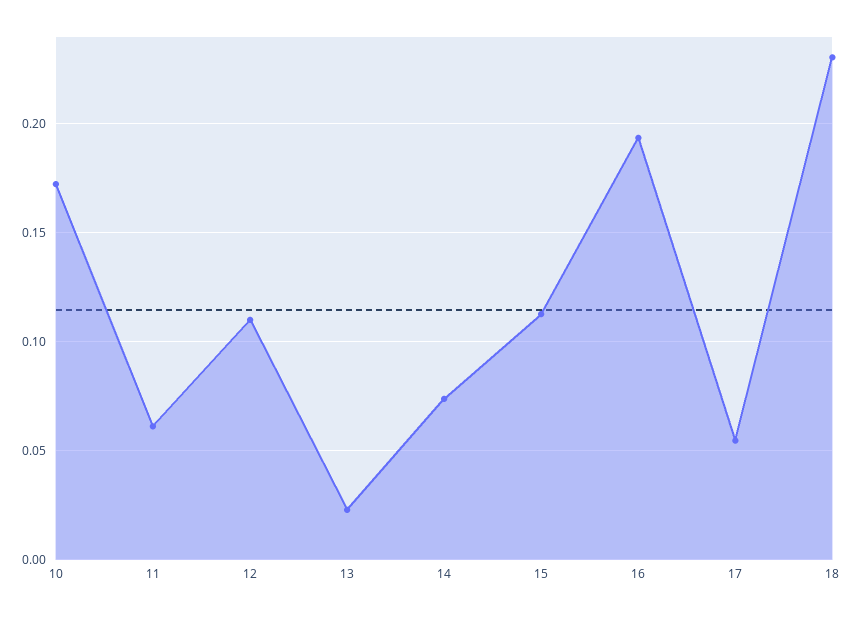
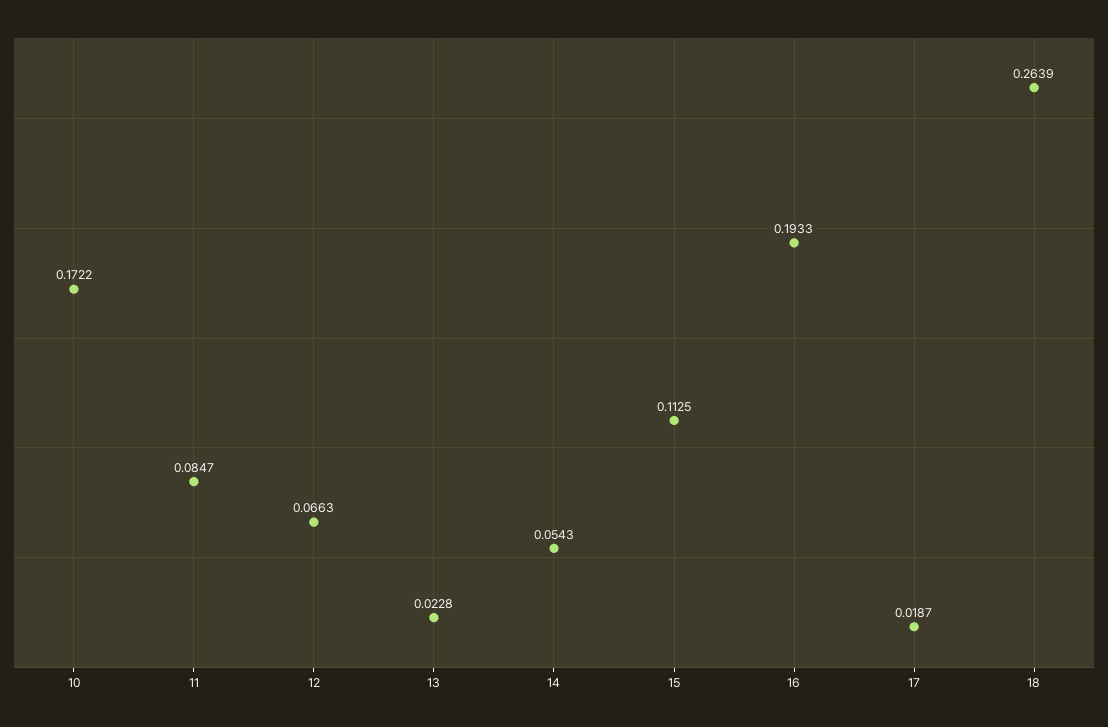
11: 0.06 -> 0.0847
12: 0.11 -> 0.0663
14: 0.075 -> 0.0543
17: 0.055 -> 0.0187
18: 0.23 -> 0.2639

